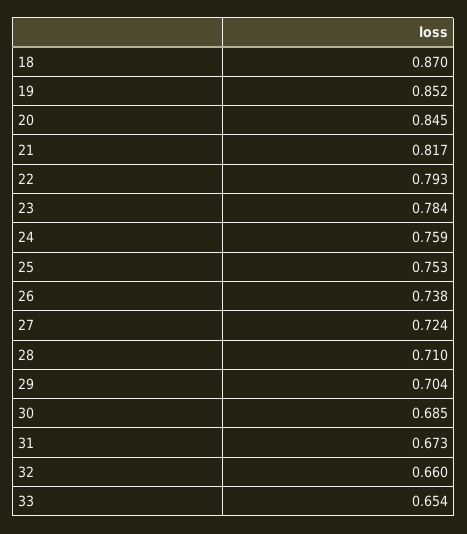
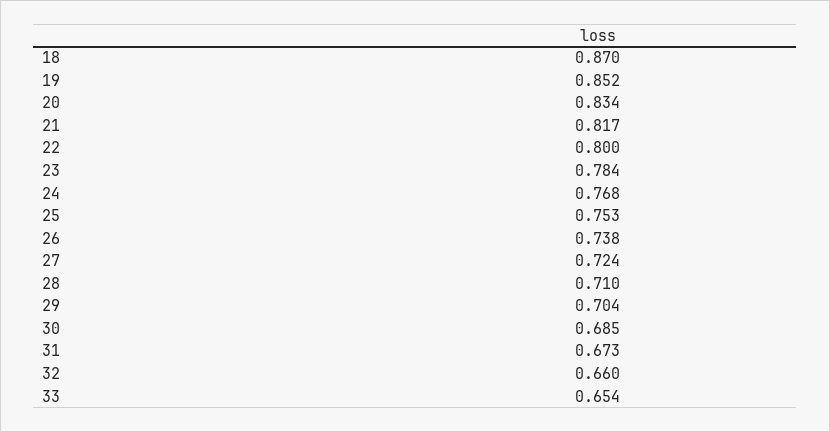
20: 0.845 -> 0.834
22: 0.793 -> 0.8
24: 0.759 -> 0.768

